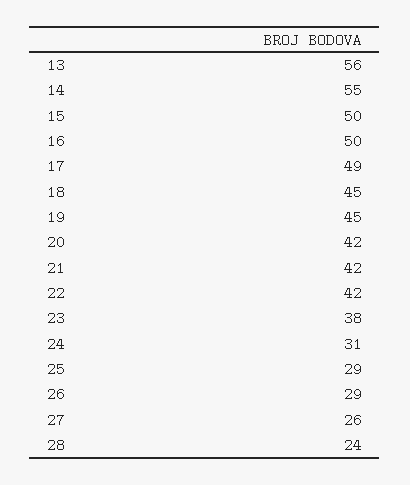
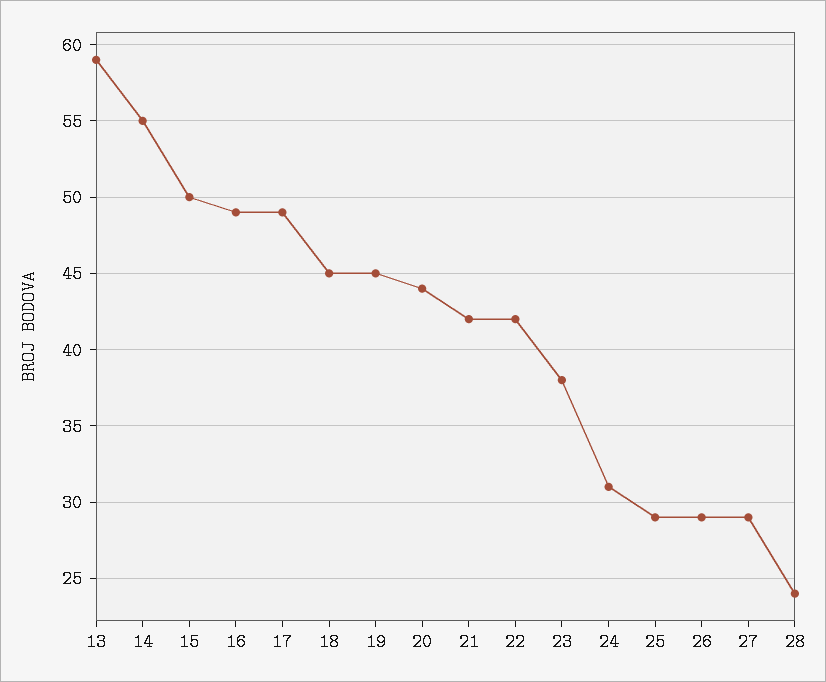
13: 56 -> 59
16: 50 -> 49
20: 42 -> 44
27: 26 -> 29

